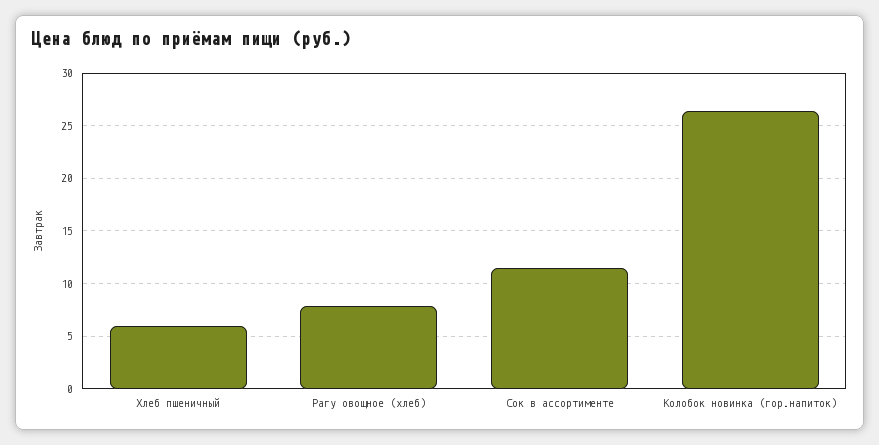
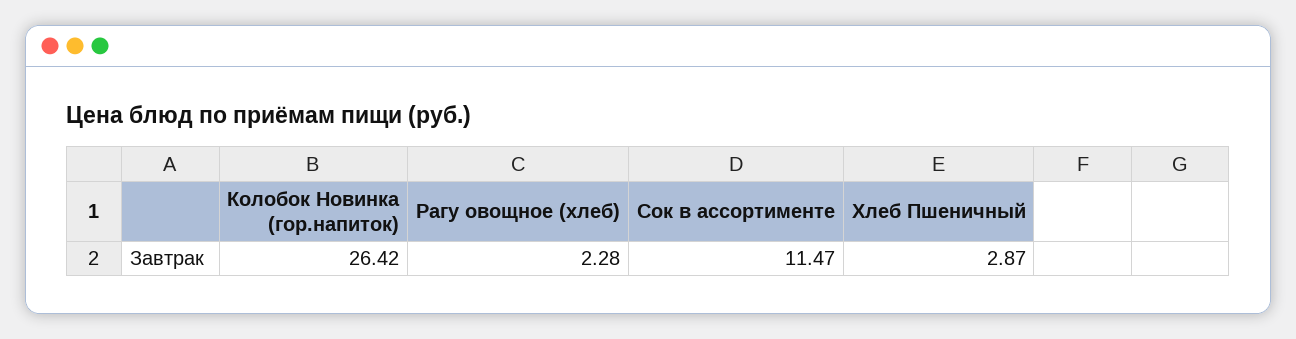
Хлеб пшеничный: 6 -> 2.87
Рагу овощное (хлеб): 8 -> 2.28

